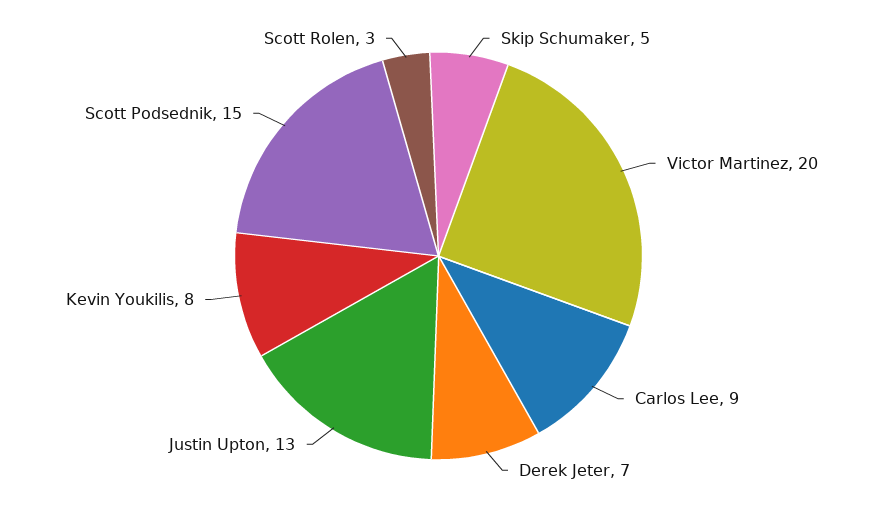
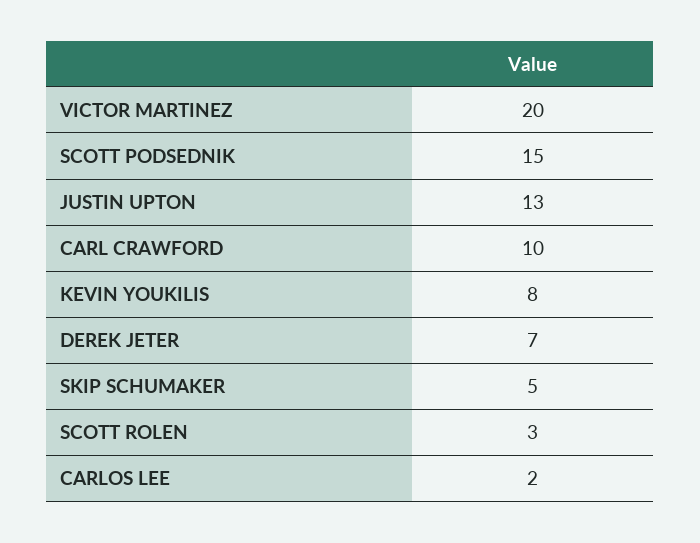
Carlos Lee: 9 -> 2
CARL CRAWFORD: none -> 10

